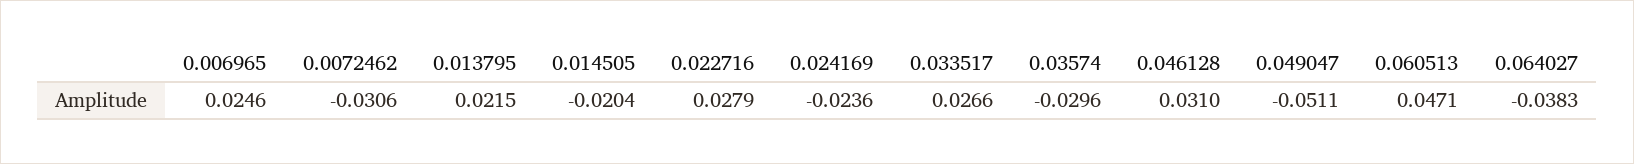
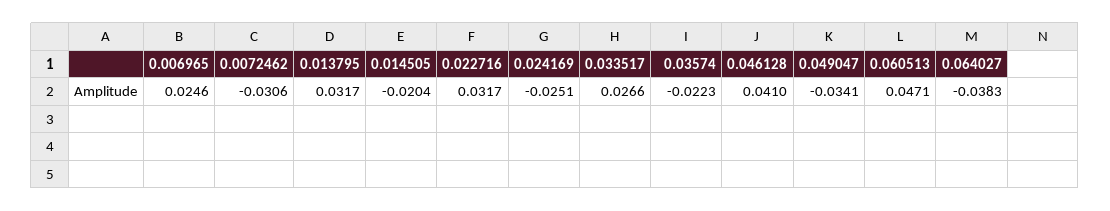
0.013795: 0.0215 -> 0.0317
0.022716: 0.0279 -> 0.0317
0.024169: -0.0236 -> -0.0251
0.03574: -0.0296 -> -0.0223
0.046128: 0.031 -> 0.041
0.049047: -0.0511 -> -0.0341

